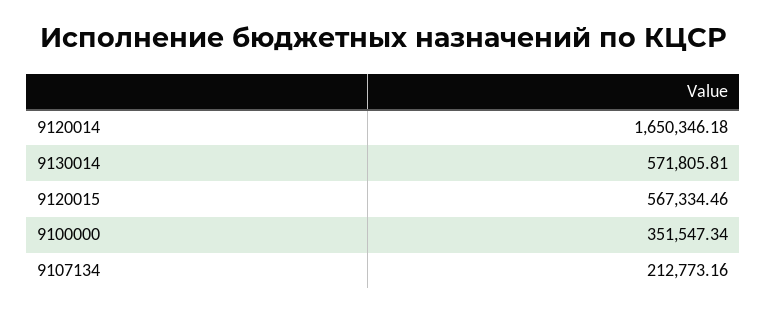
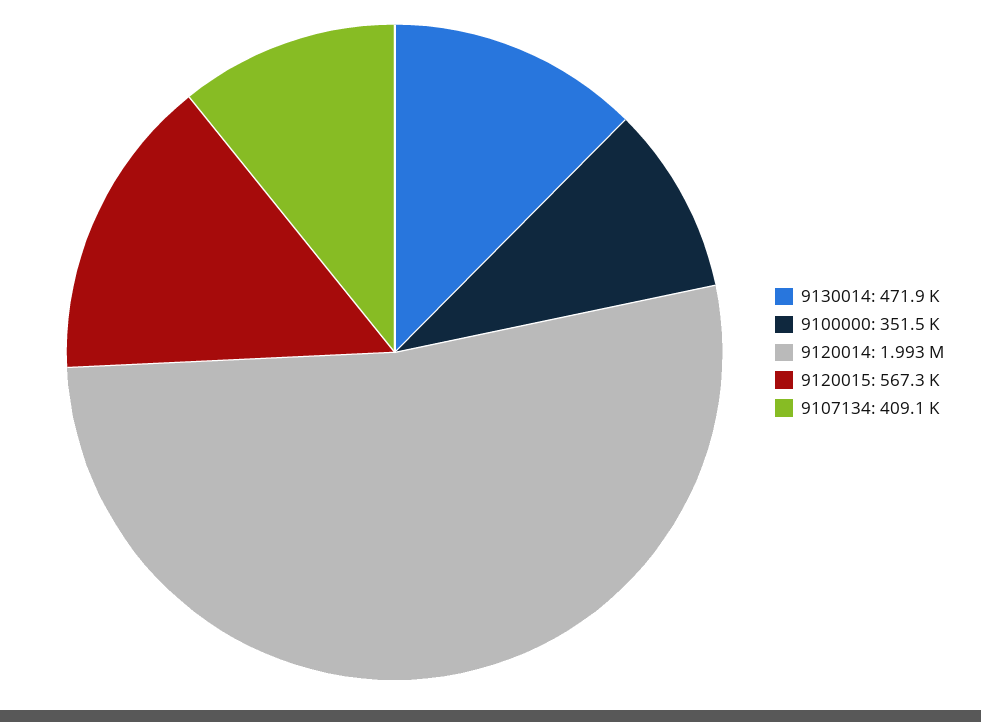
9120014: 1650346.18 -> 1993000
9130014: 571805.81 -> 471900
9107134: 212773.16 -> 409100

